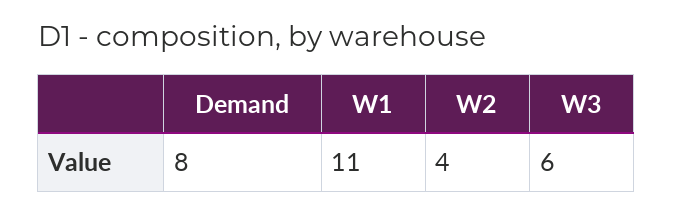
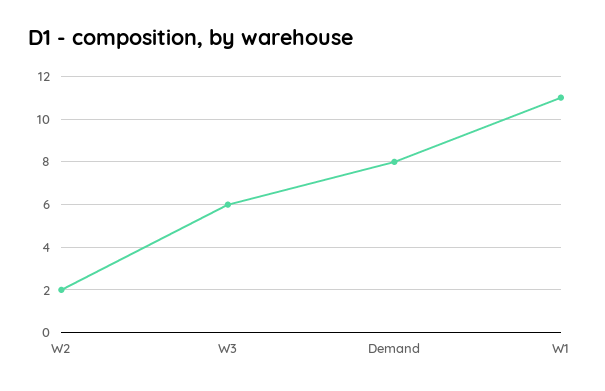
W2: 4 -> 2

